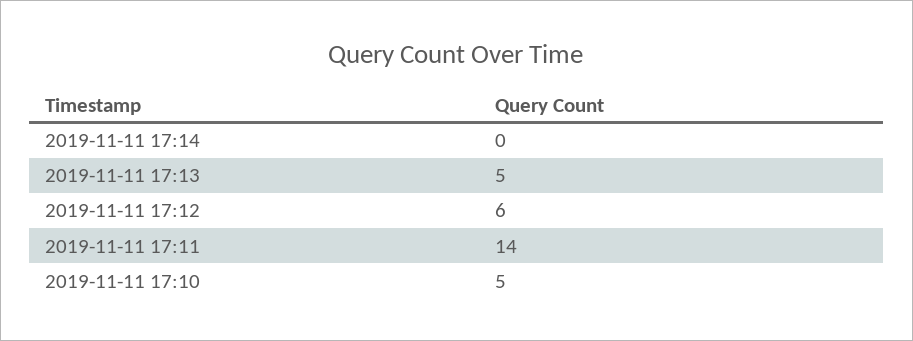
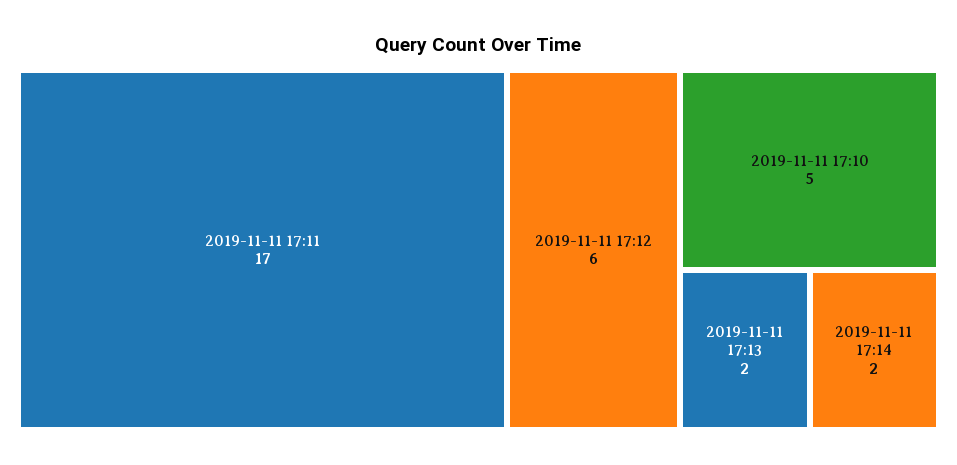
2019-11-11 17:14: 0 -> 2
2019-11-11 17:13: 5 -> 2
2019-11-11 17:11: 14 -> 17

